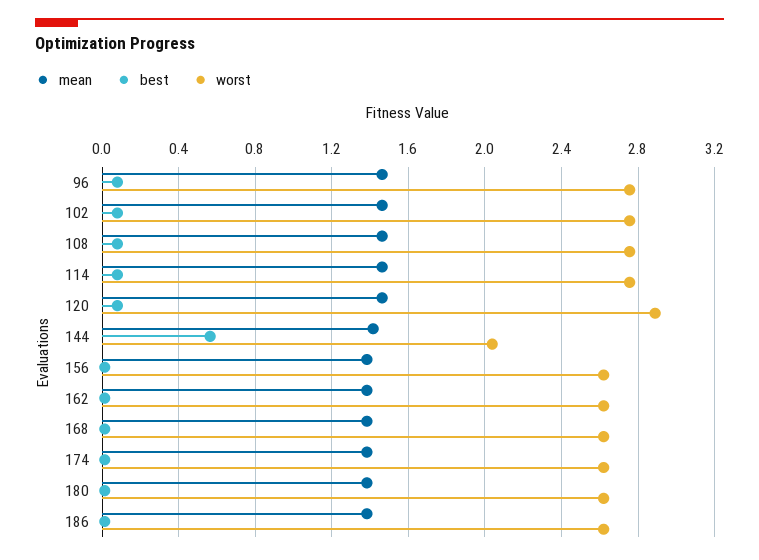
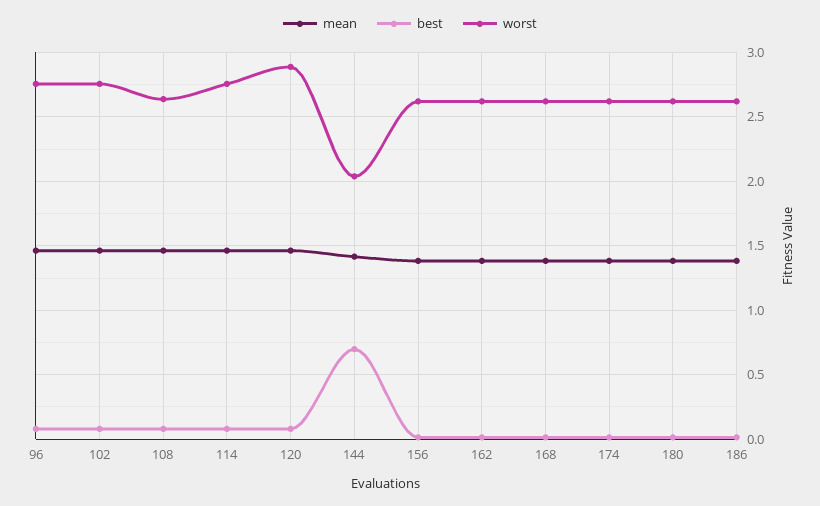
worst, 108: 2.75 -> 2.65
best, 144: 0.55 -> 0.7

